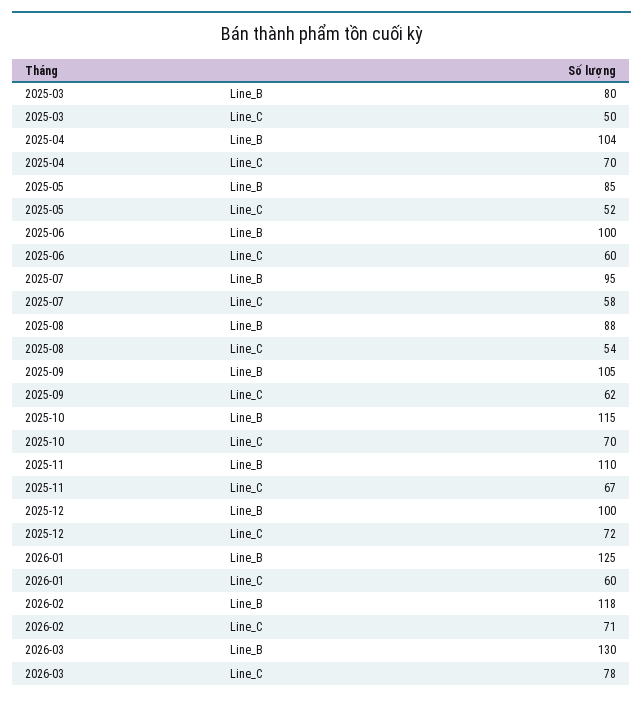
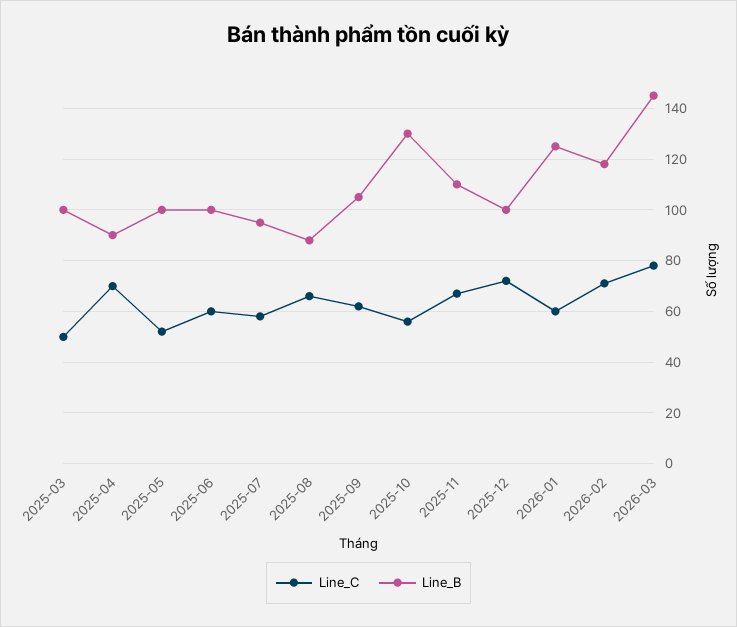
Line_B, 2025-03: 80 -> 100
Line_B, 2025-04: 104 -> 90
Line_B, 2025-05: 85 -> 100
Line_C, 2025-08: 54 -> 65
Line_B, 2025-10: 115 -> 130
Line_C, 2025-10: 70 -> 55
Line_B, 2026-03: 130 -> 145

